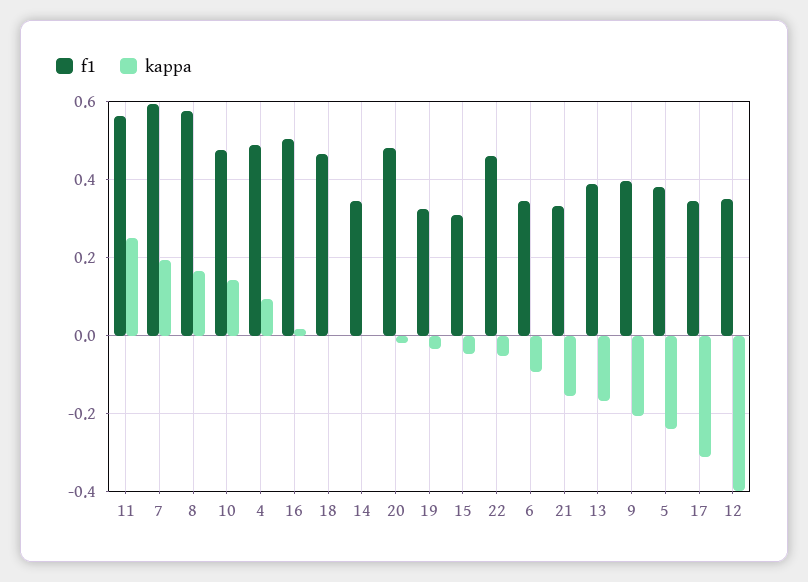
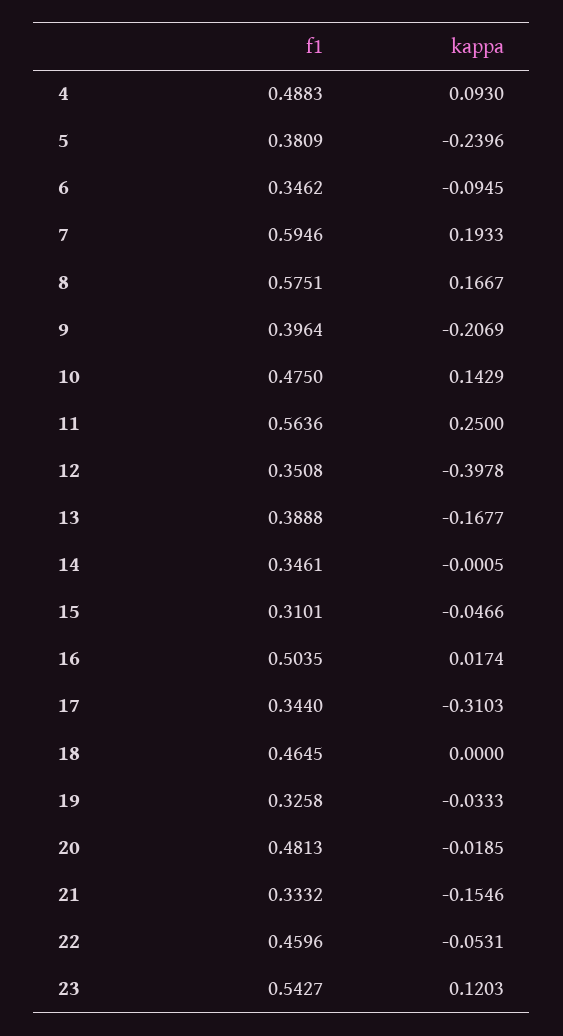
f1, 23: none -> 0.5427
kappa, 23: none -> 0.1203

